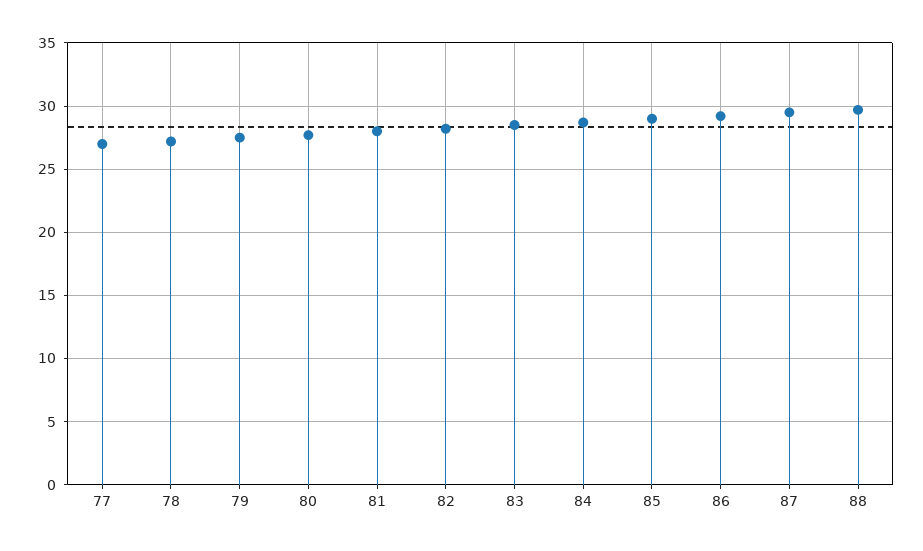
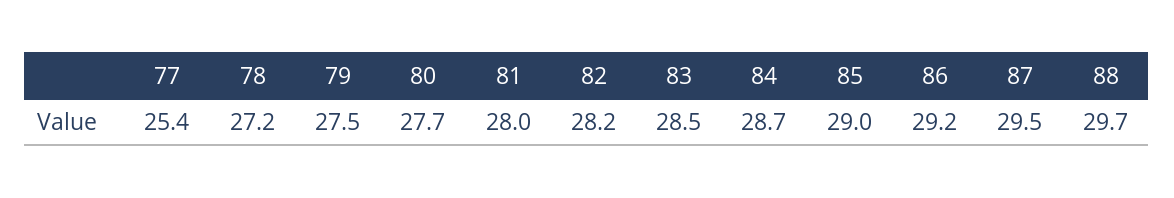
77: 27 -> 25.4

